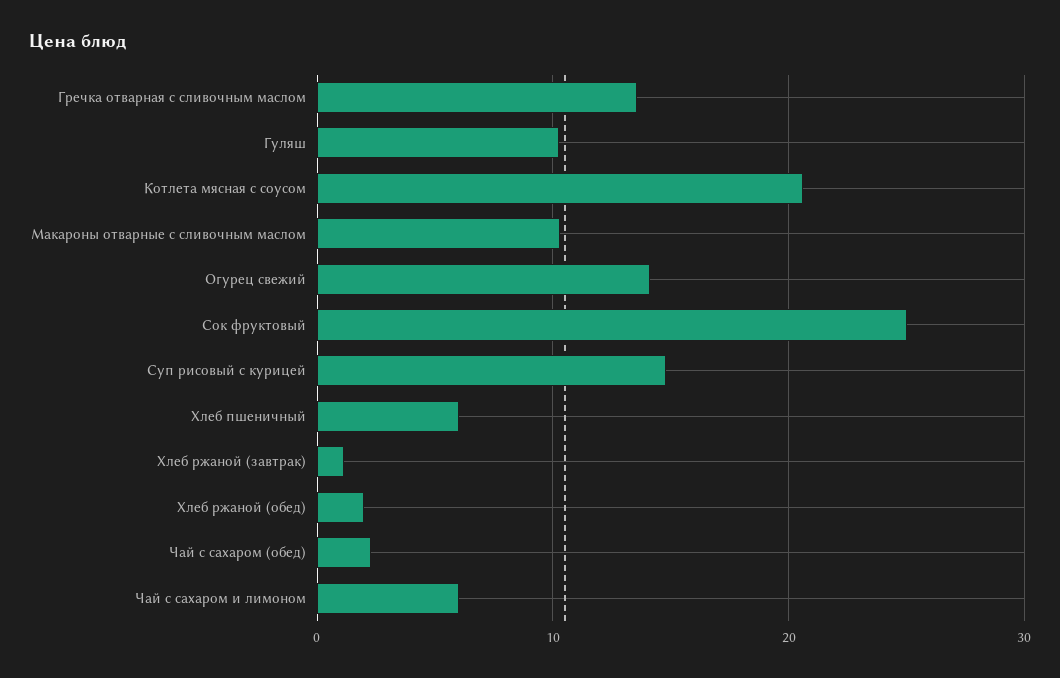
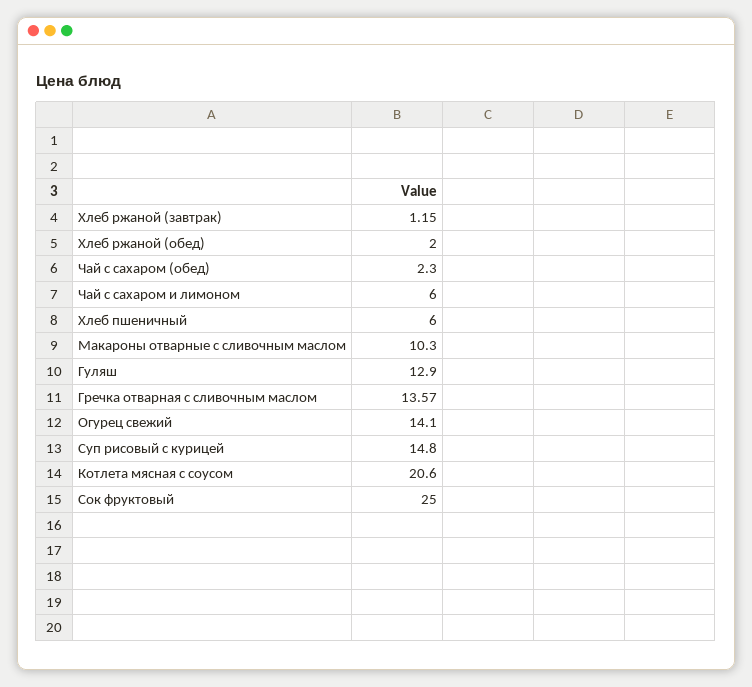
Гуляш: 10 -> 12.9

